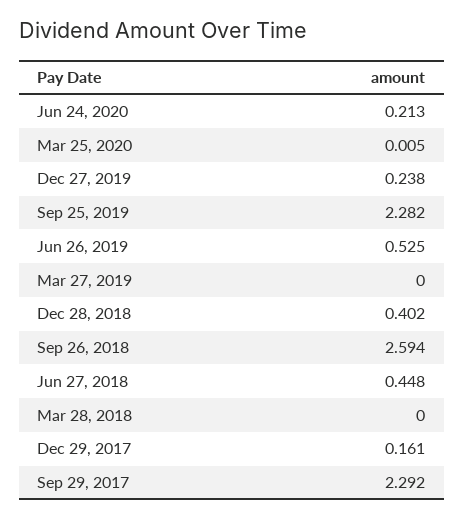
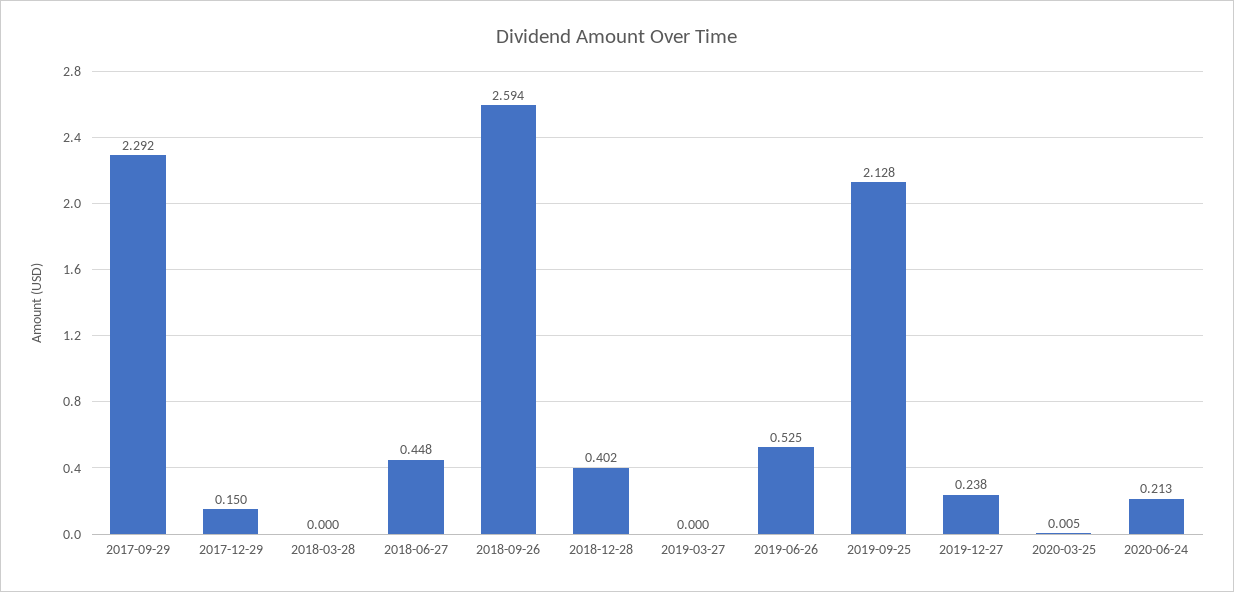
Sep 25, 2019: 2.282 -> 2.128
Dec 29, 2017: 0.161 -> 0.15

